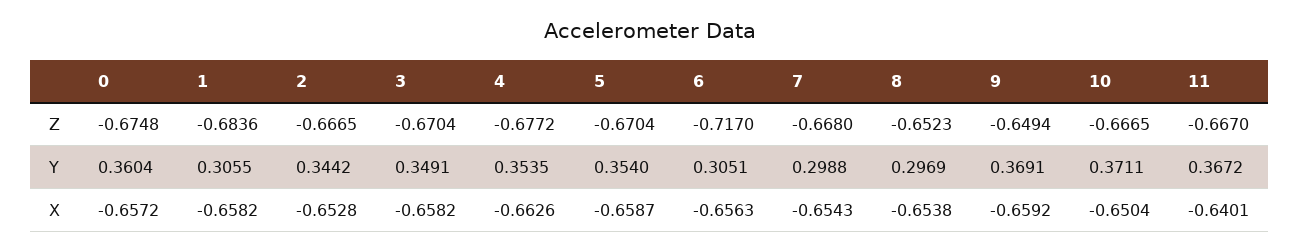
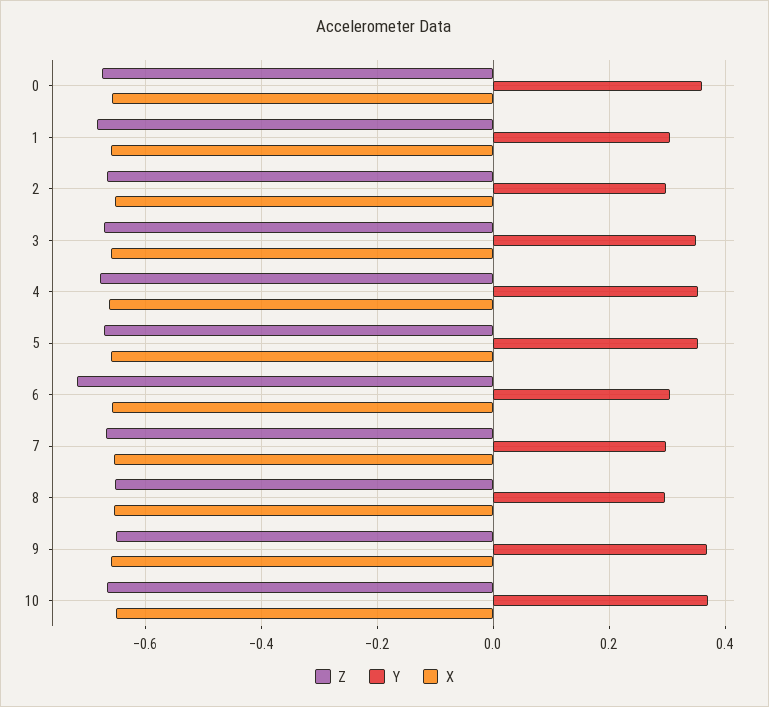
Z, 11: -0.667 -> none
Y, 2: 0.3442 -> 0.3
Y, 11: 0.3672 -> none
X, 11: -0.6401 -> none

